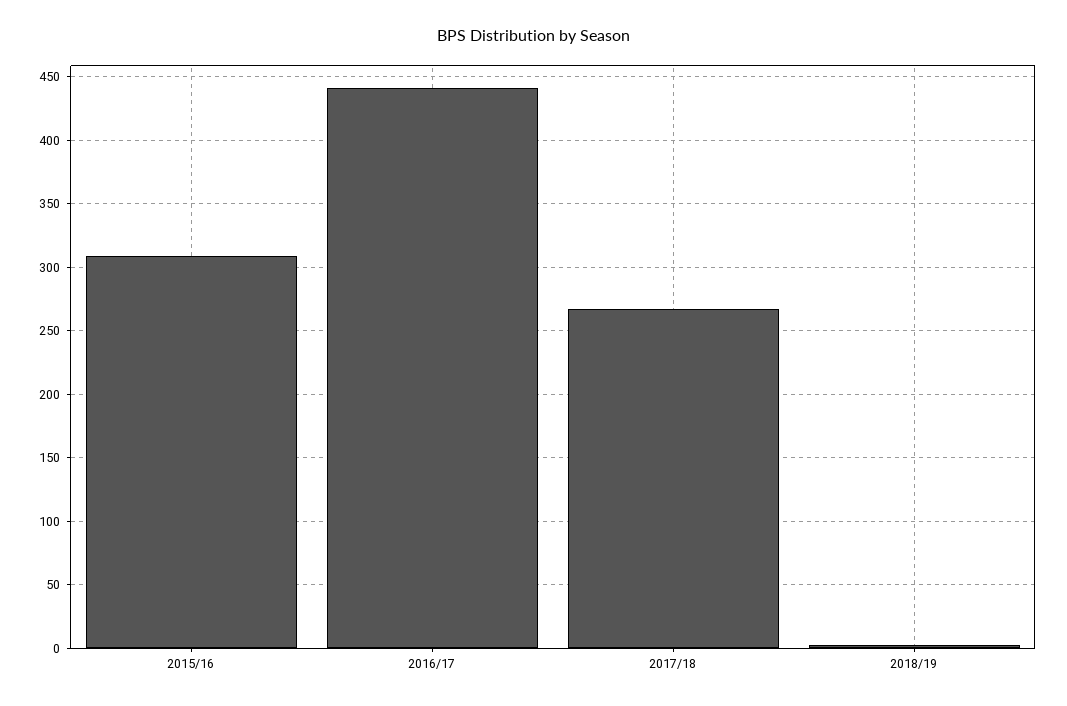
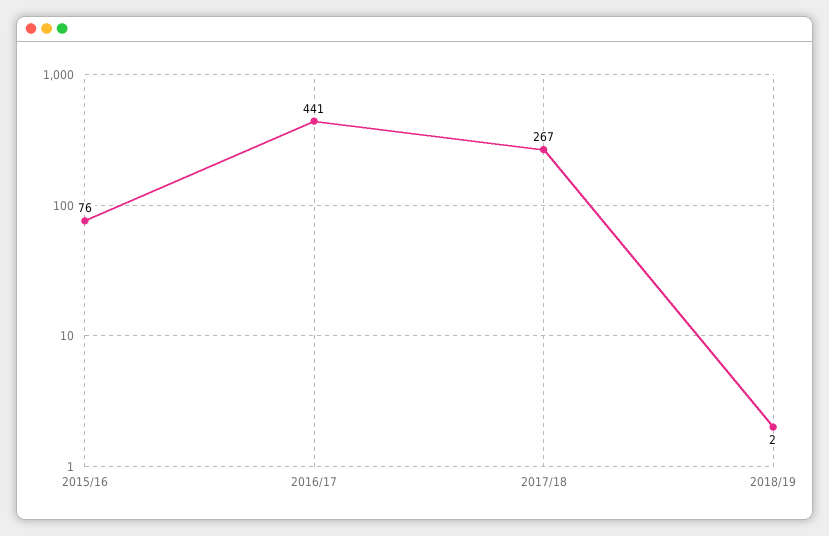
2015/16: 310 -> 76

